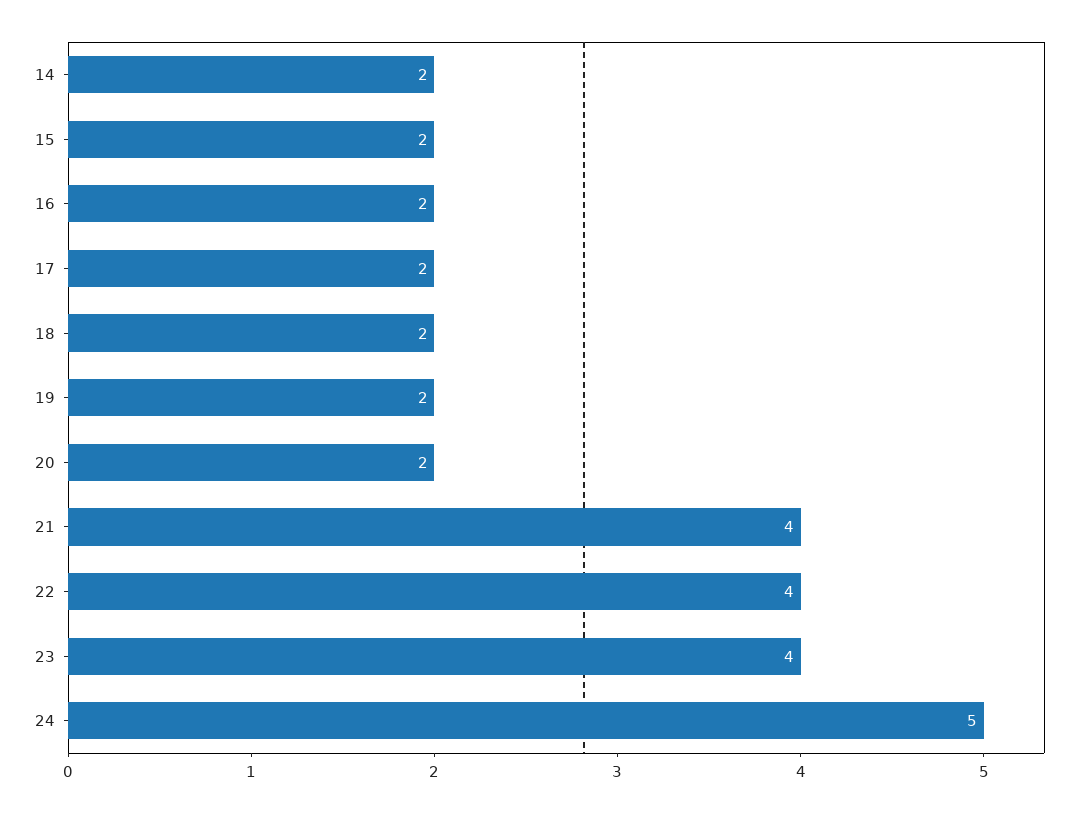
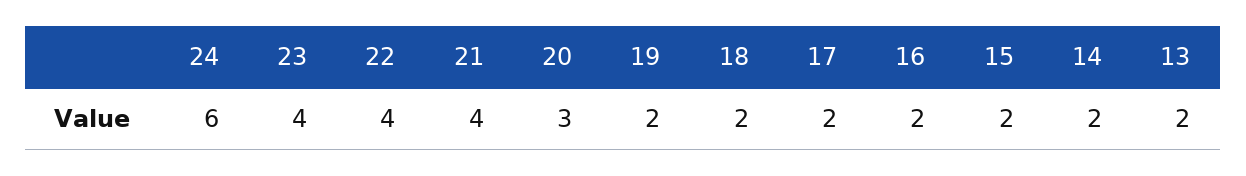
20: 2 -> 3
24: 5 -> 6
13: none -> 2

